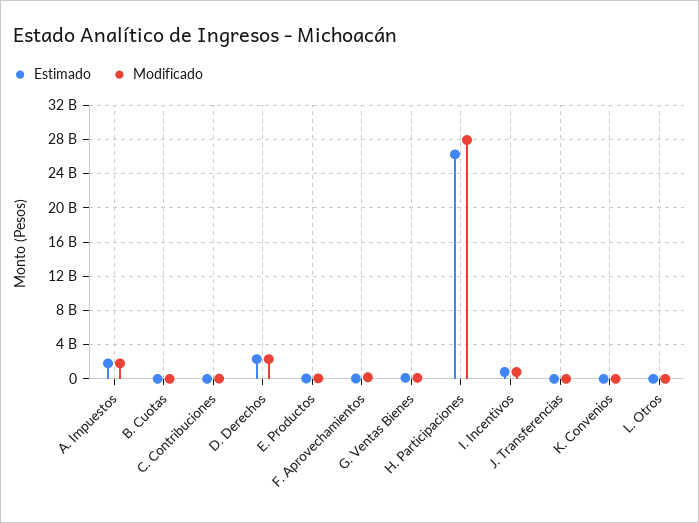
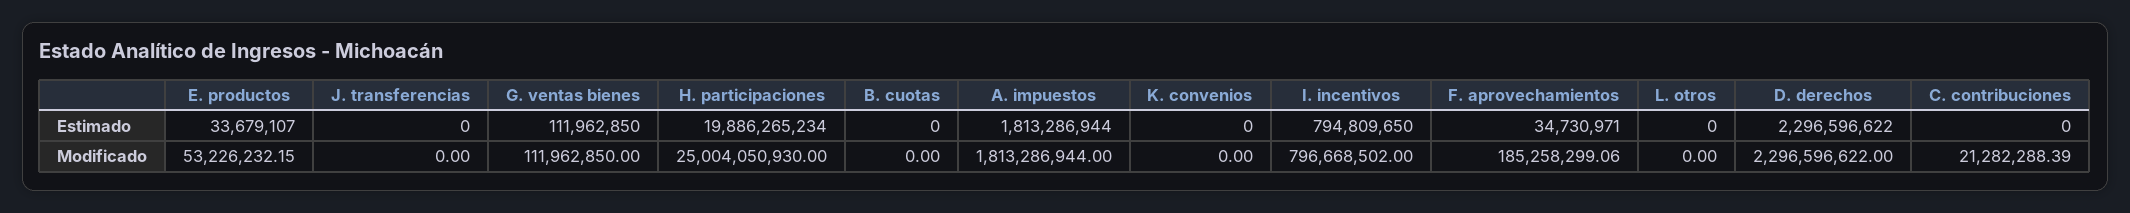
Estimado, H. Participaciones: 26000000000 -> 19886265234
Modificado, H. Participaciones: 28000000000 -> 25004050930

